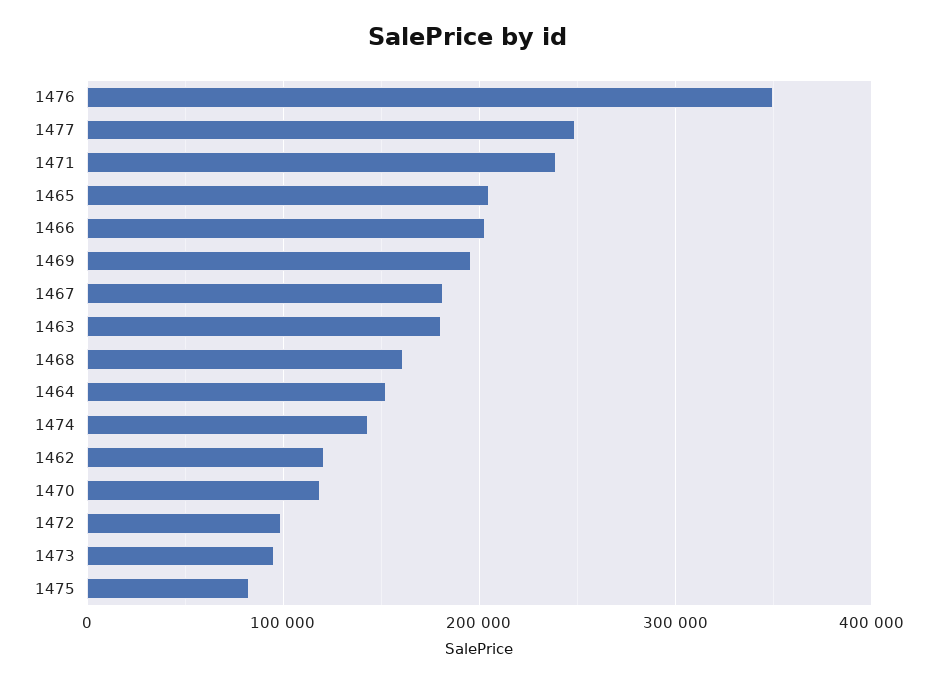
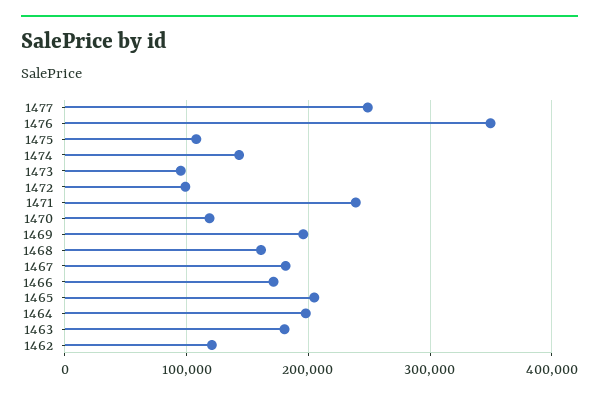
1466: 200000 -> 170000
1464: 150000 -> 200000
1475: 80000 -> 110000

